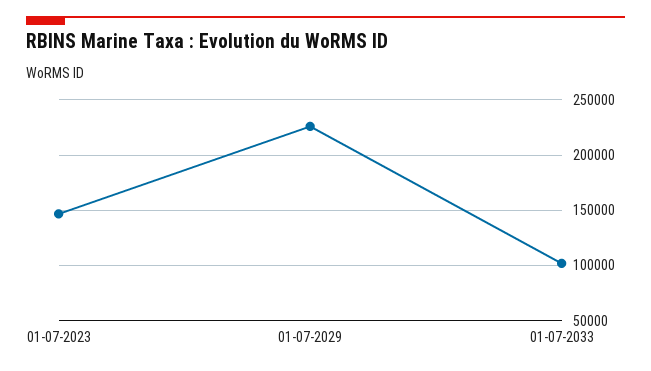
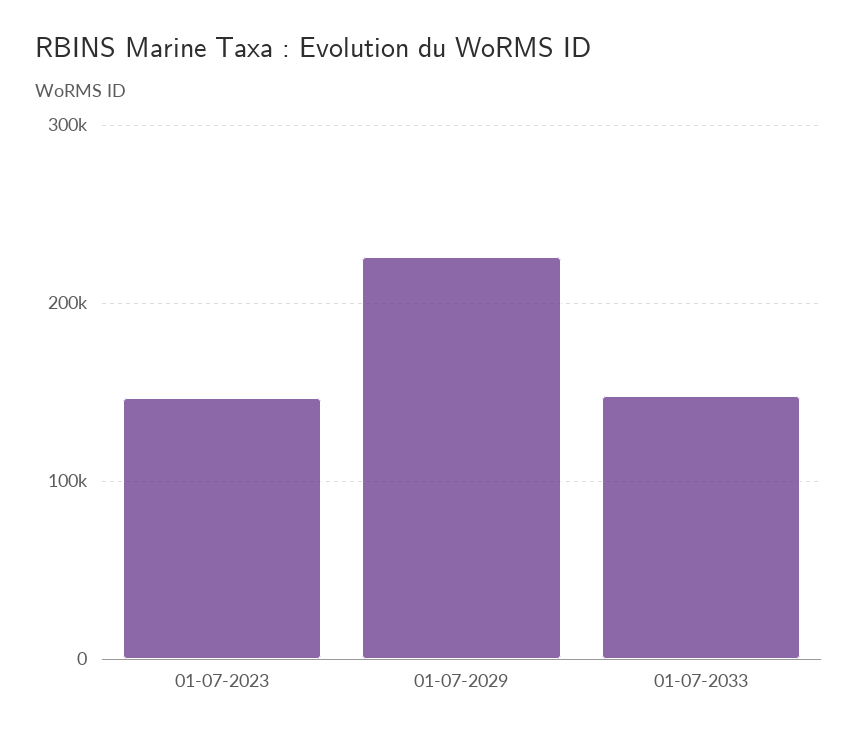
01-07-2033: 100000 -> 150000

